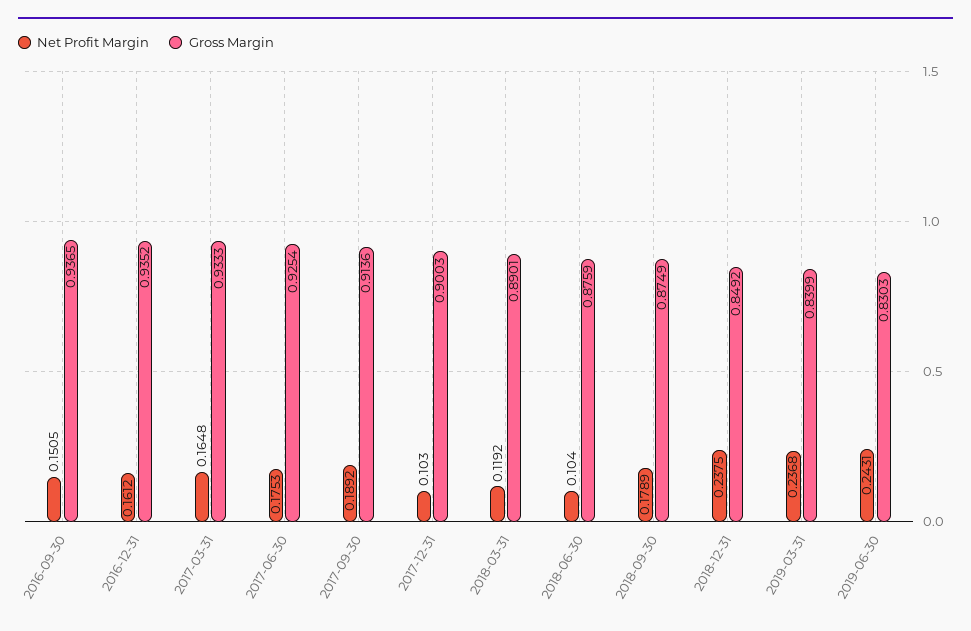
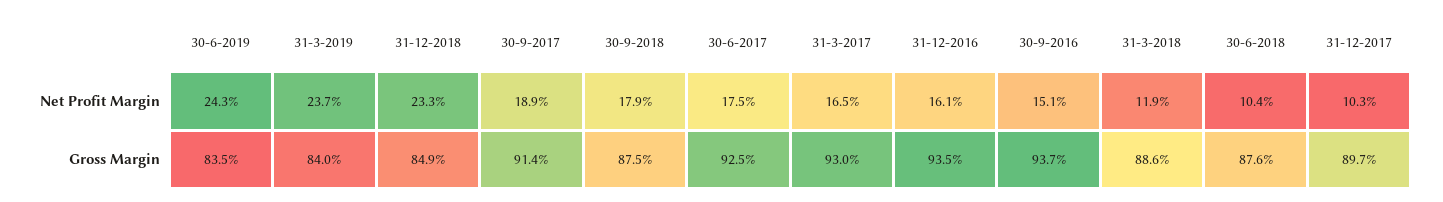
Gross Margin, 2017-03-31: 0.9333 -> 0.93
Gross Margin, 2017-12-31: 0.9003 -> 0.897
Gross Margin, 2018-03-31: 0.8901 -> 0.886
Net Profit Margin, 2018-12-31: 0.2375 -> 0.233
Gross Margin, 2019-06-30: 0.8303 -> 0.835

